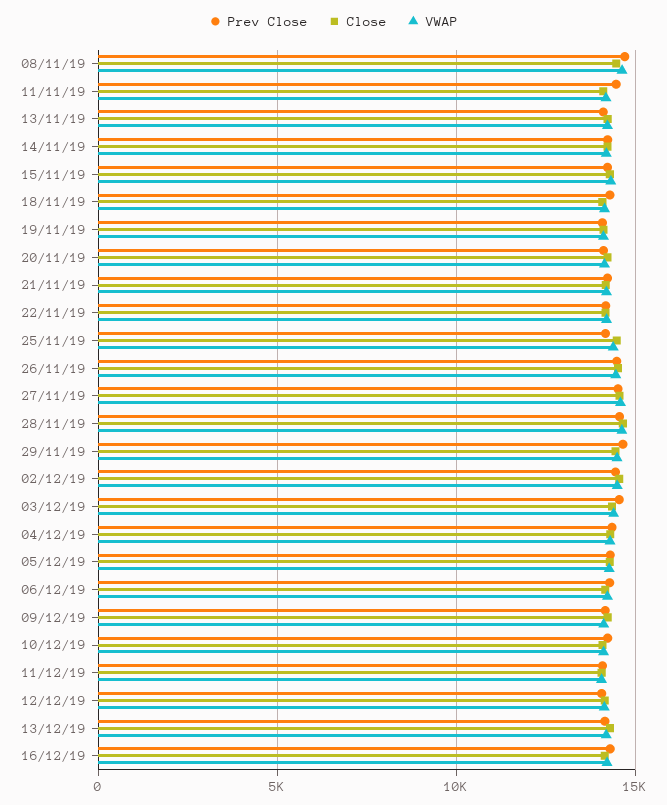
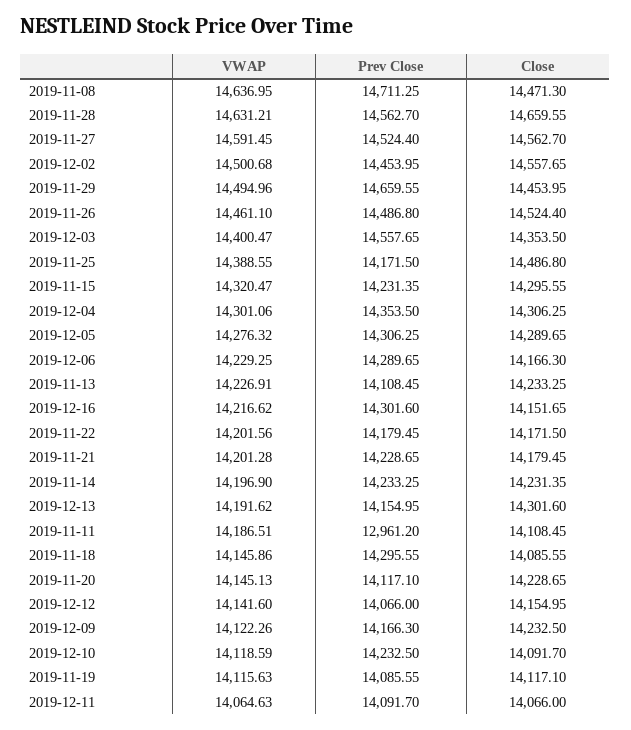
Prev Close, 11/11/19: 14500 -> 12961.2

